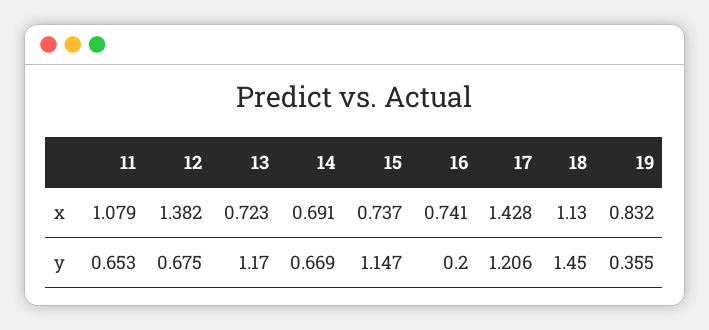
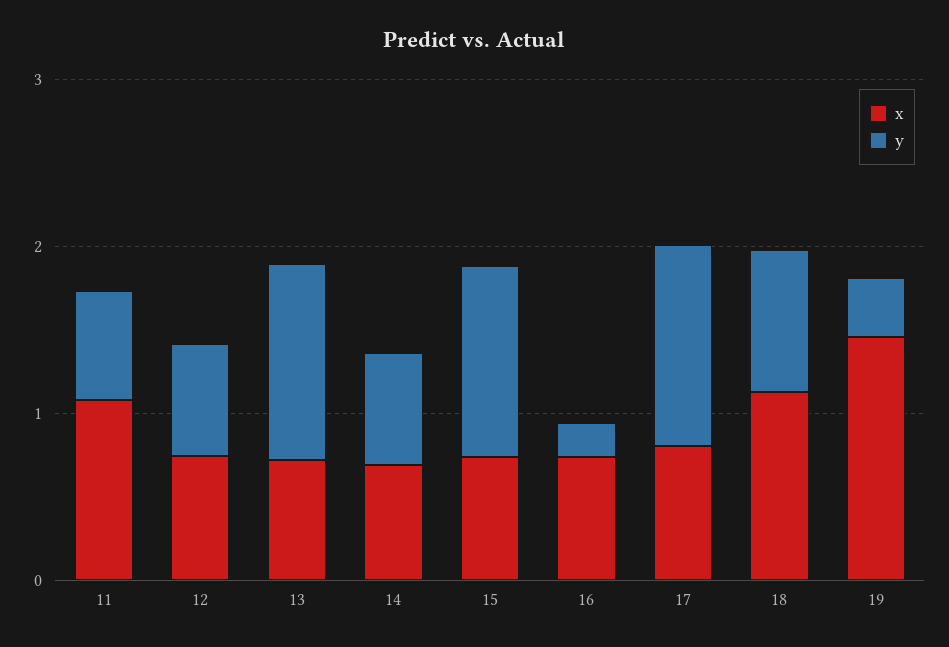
x, 12: 1.382 -> 0.8
x, 17: 1.428 -> 0.8
x, 19: 0.832 -> 1.4
y, 18: 1.45 -> 0.8

